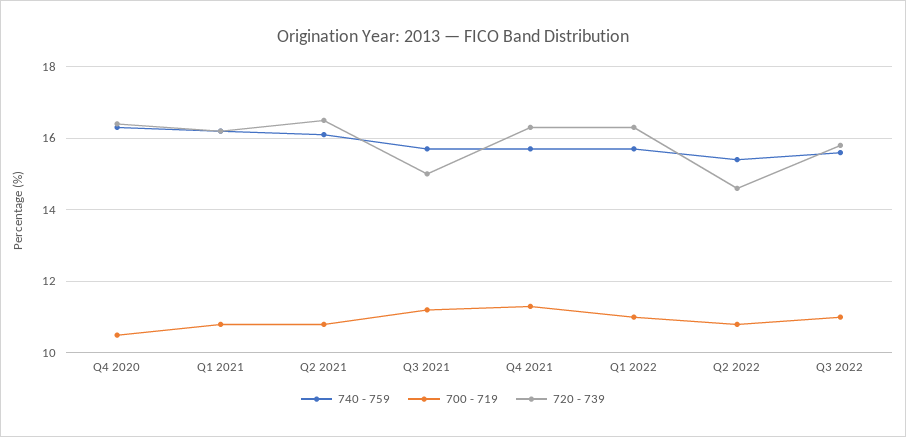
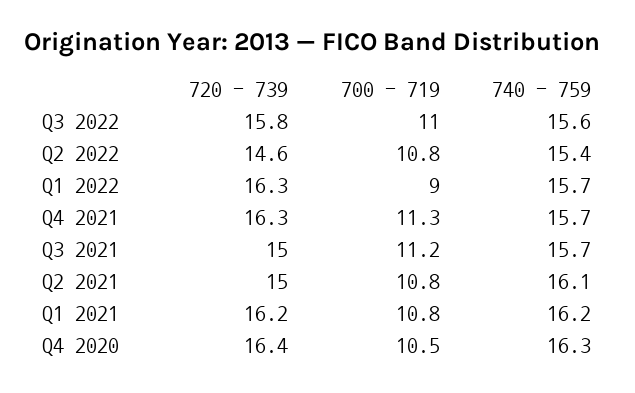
720 - 739, Q2 2021: 16.5 -> 15
700 - 719, Q1 2022: 11 -> 9

